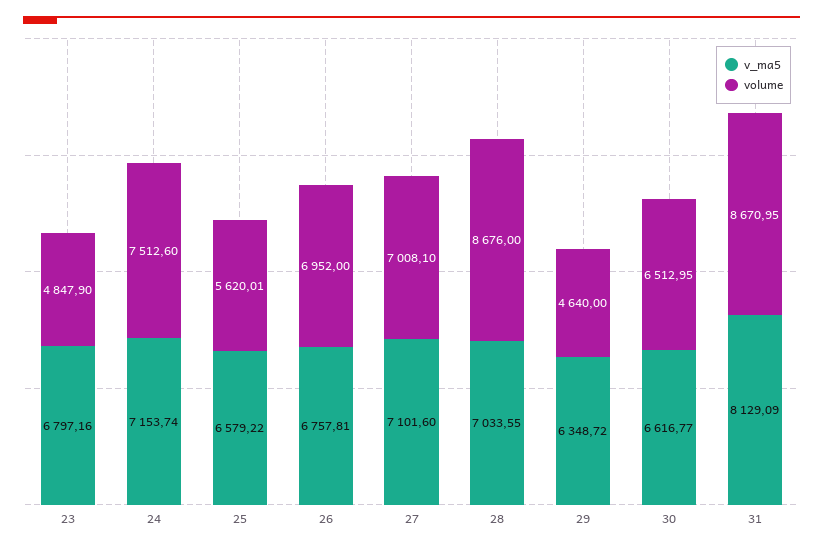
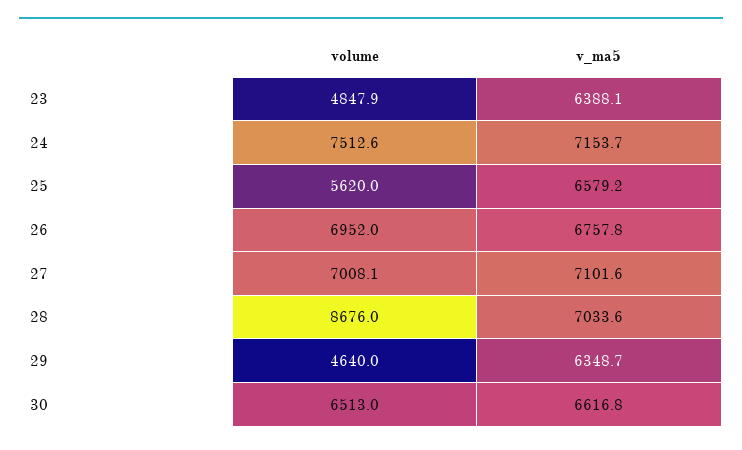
v_ma5, 23: 6797.16 -> 6388.1
v_ma5, 31: 8129.09 -> none
volume, 31: 8670.95 -> none

